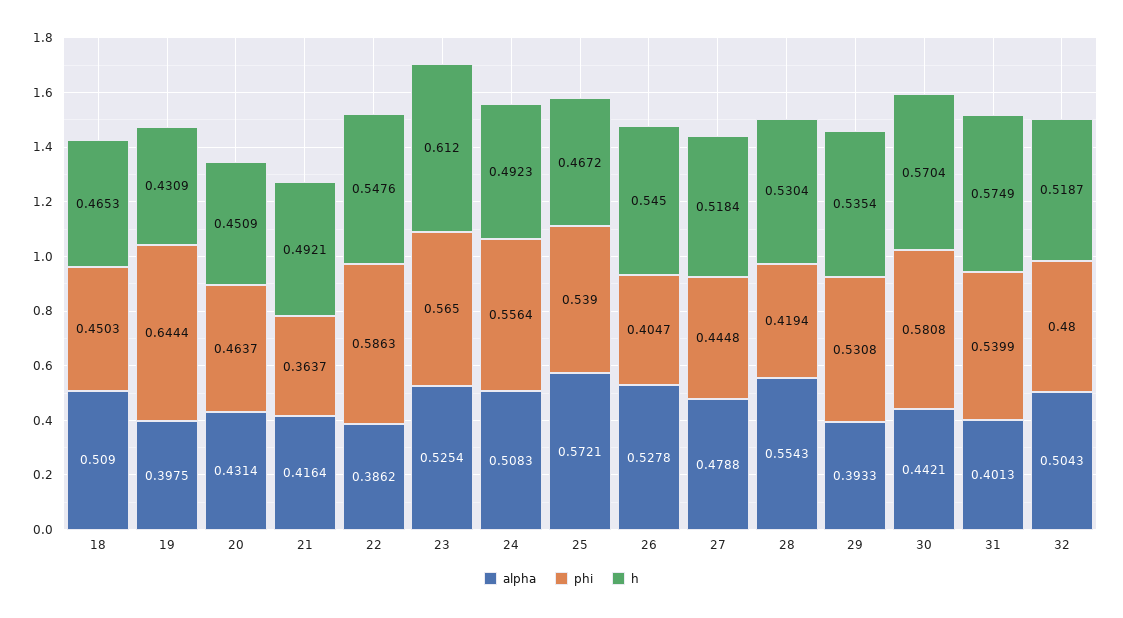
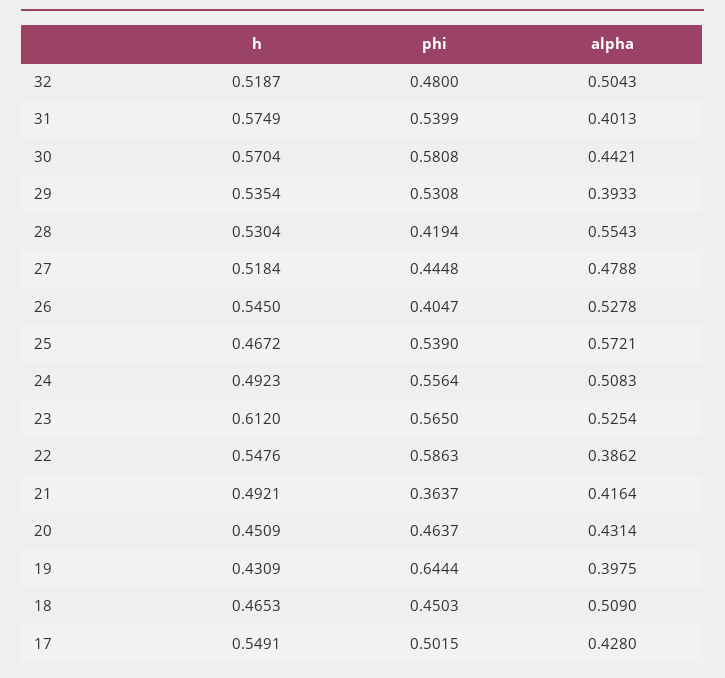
h, 17: none -> 0.5491
phi, 17: none -> 0.5015
alpha, 17: none -> 0.428

